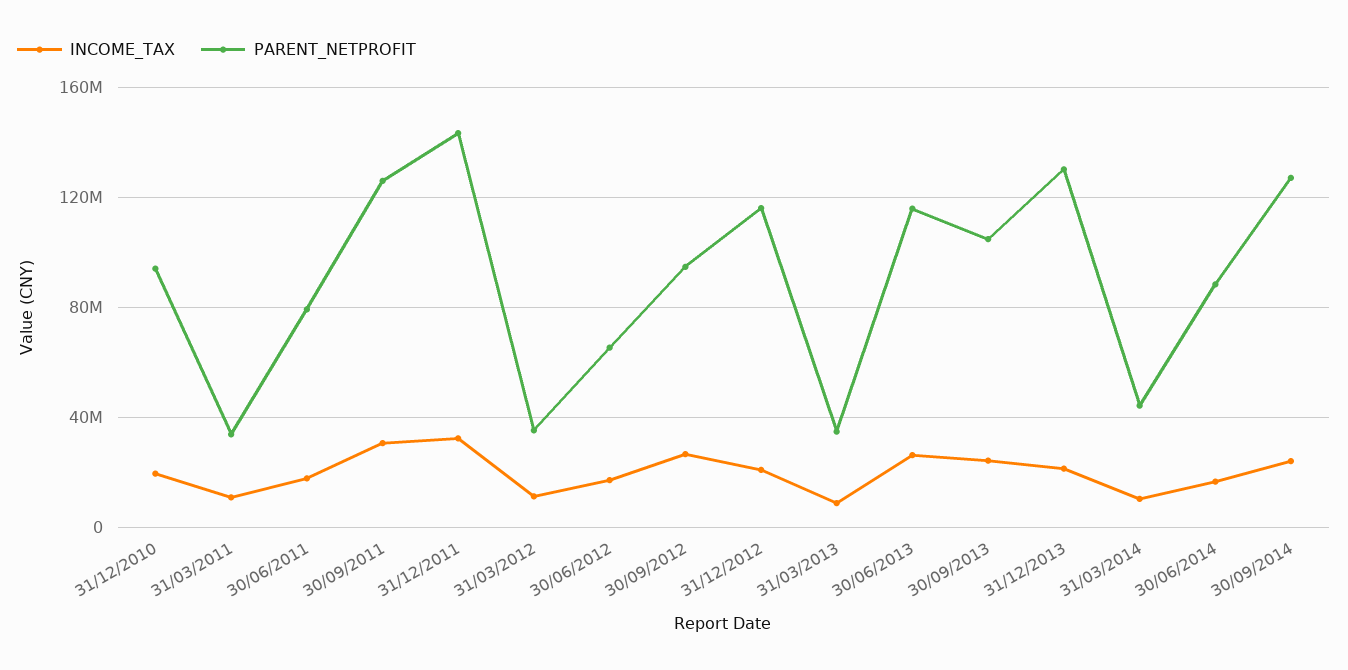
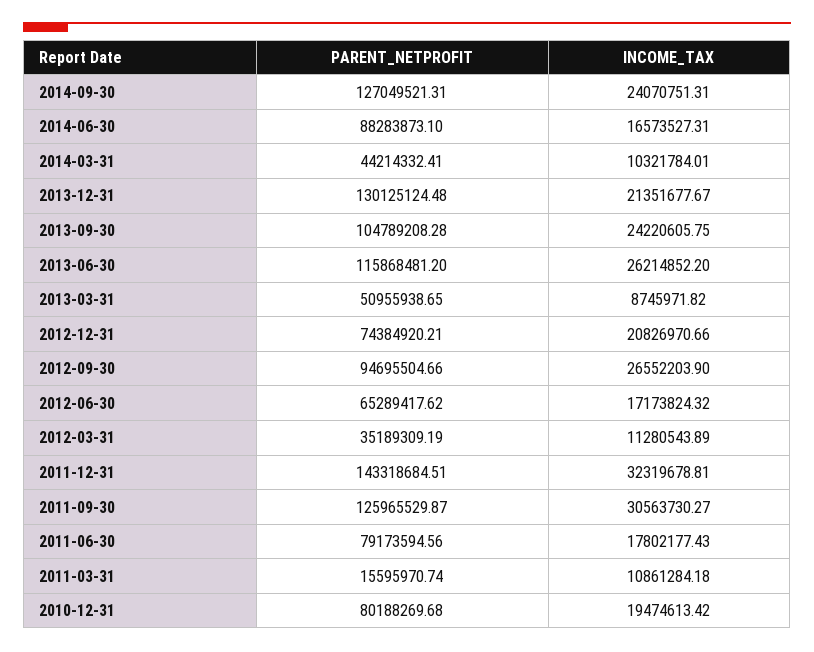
PARENT_NETPROFIT, 31/12/2010: 95000000 -> 80188269.68
PARENT_NETPROFIT, 31/03/2011: 35000000 -> 15595970.74
PARENT_NETPROFIT, 31/12/2012: 115000000 -> 74384920.21
PARENT_NETPROFIT, 31/03/2013: 35000000 -> 50955938.65

